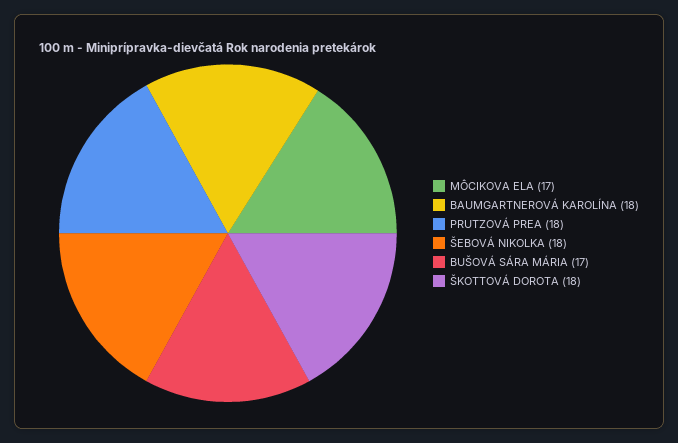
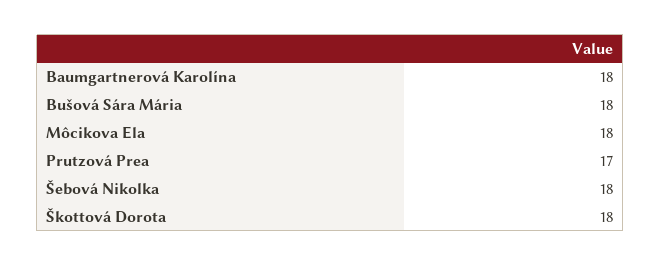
MÔCIKOVA ELA: 17 -> 18
PRUTZOVÁ PREA: 18 -> 17
BUŠOVÁ SÁRA MÁRIA: 17 -> 18

